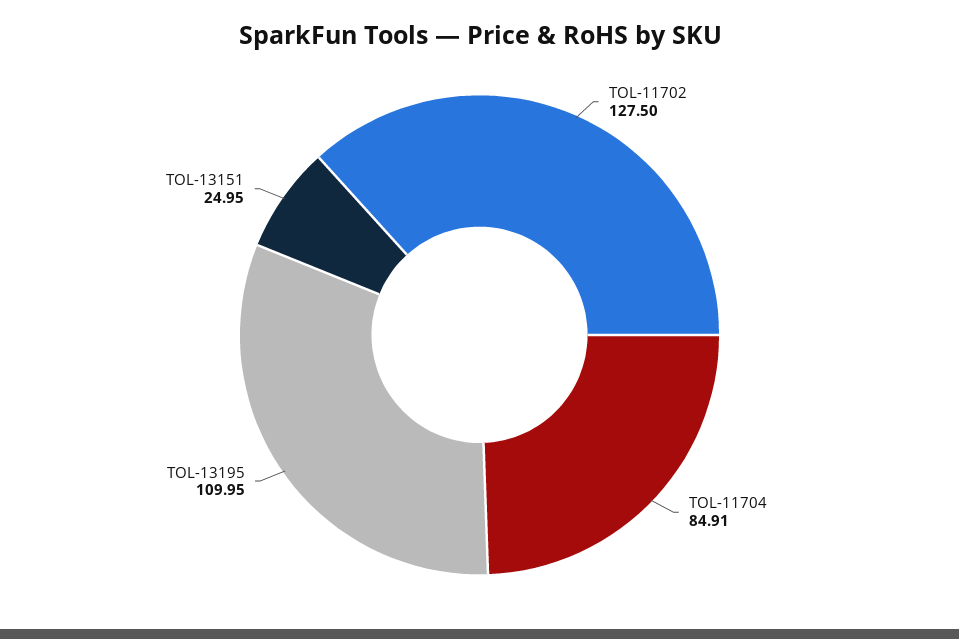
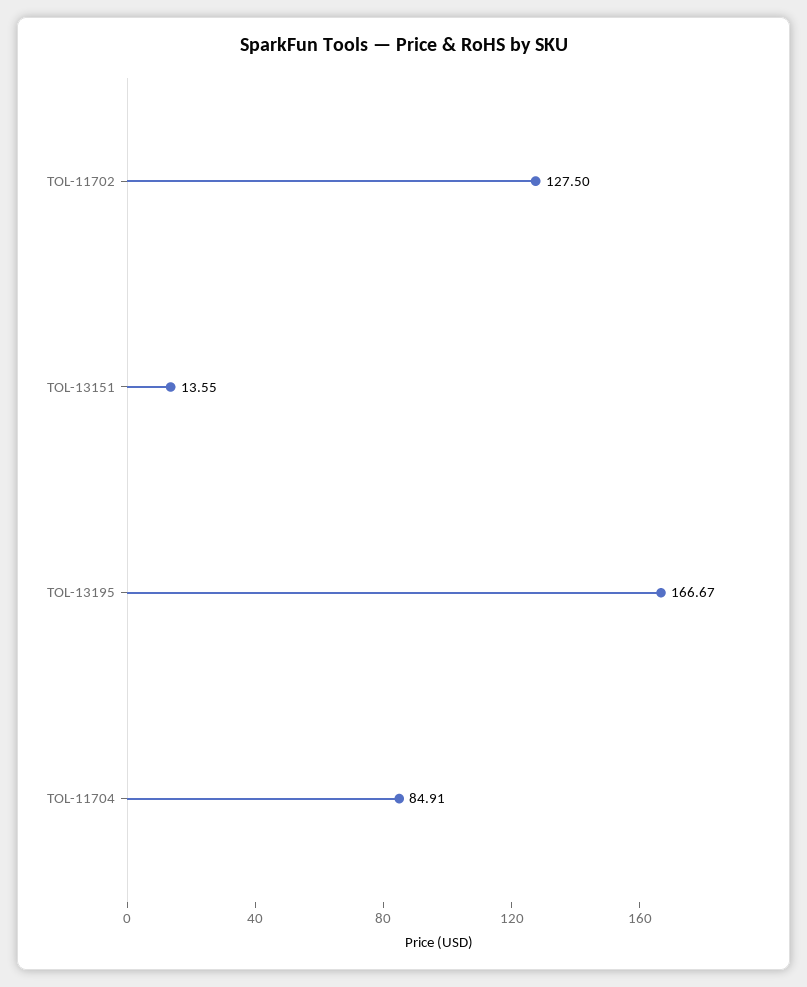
TOL-13195: 109.95 -> 166.67
TOL-13151: 24.95 -> 13.55

